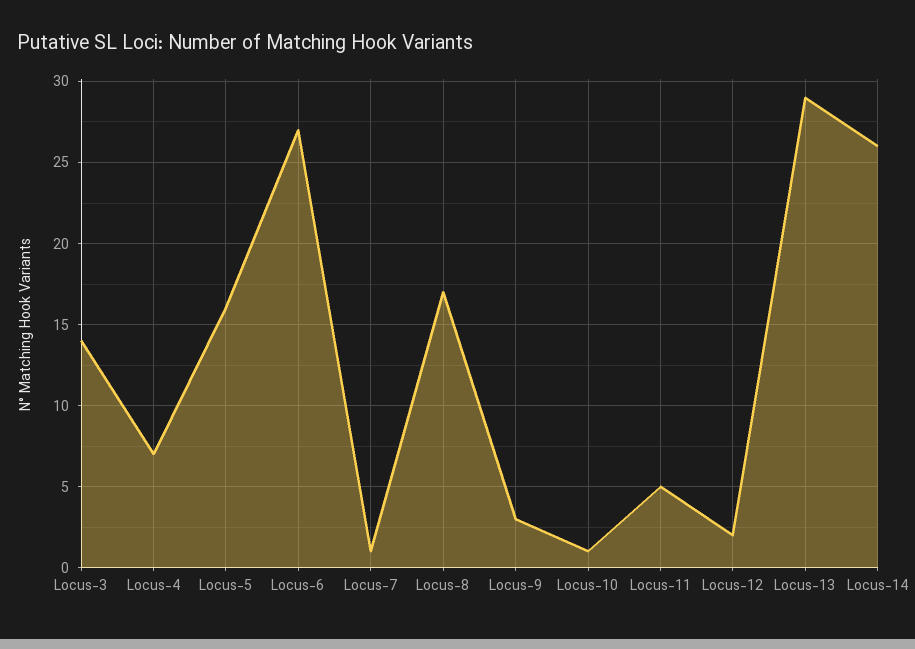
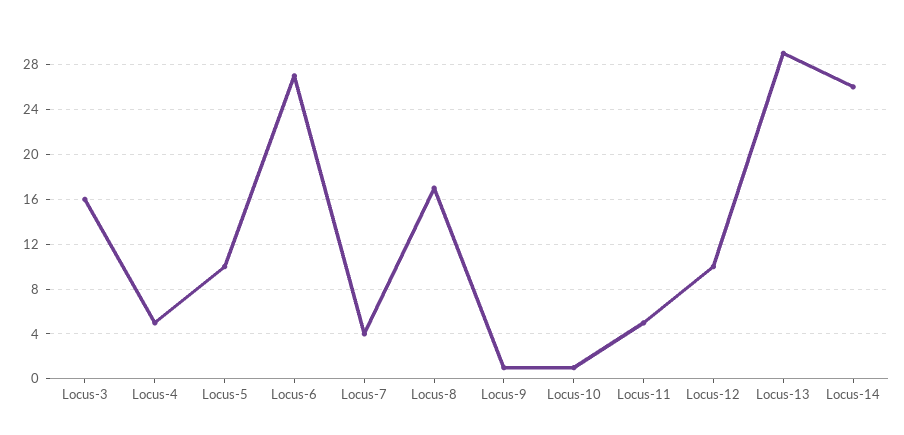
Locus-3: 14 -> 16
Locus-4: 7 -> 5
Locus-5: 16 -> 10
Locus-7: 1 -> 4
Locus-9: 3 -> 1
Locus-12: 2 -> 10

